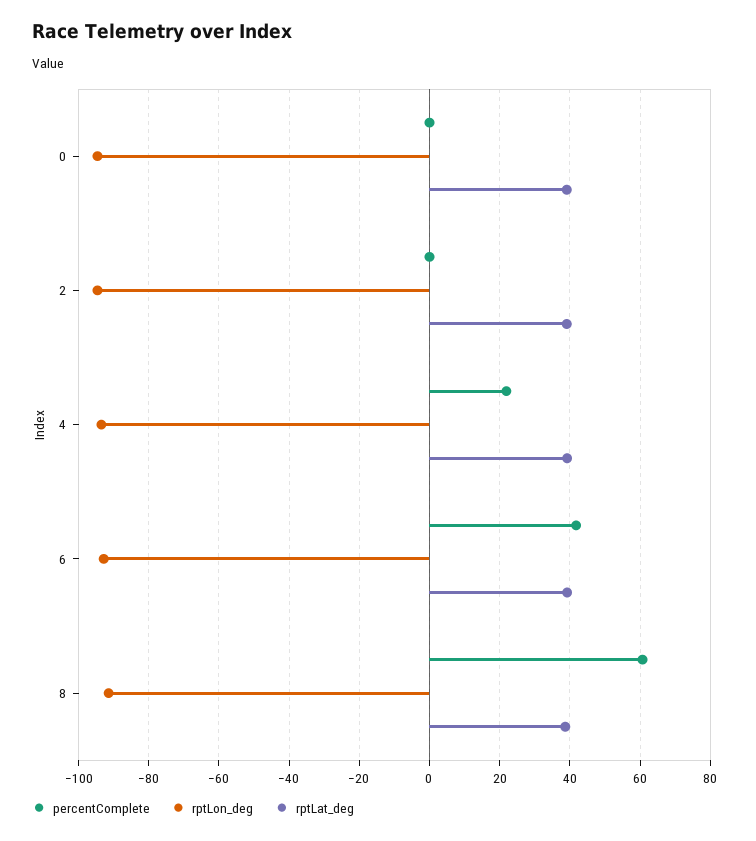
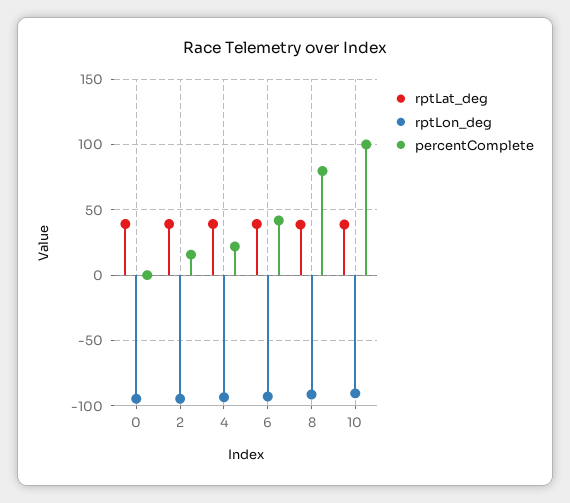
percentComplete, 2: 0 -> 15
percentComplete, 8: 60 -> 80
rptLat_deg, 10: none -> 40
rptLon_deg, 10: none -> -90
percentComplete, 10: none -> 100

